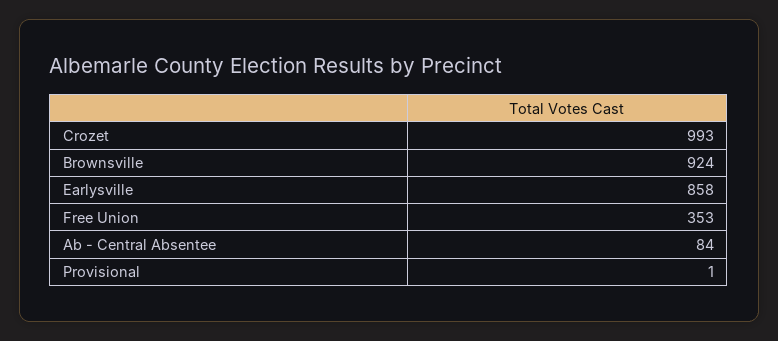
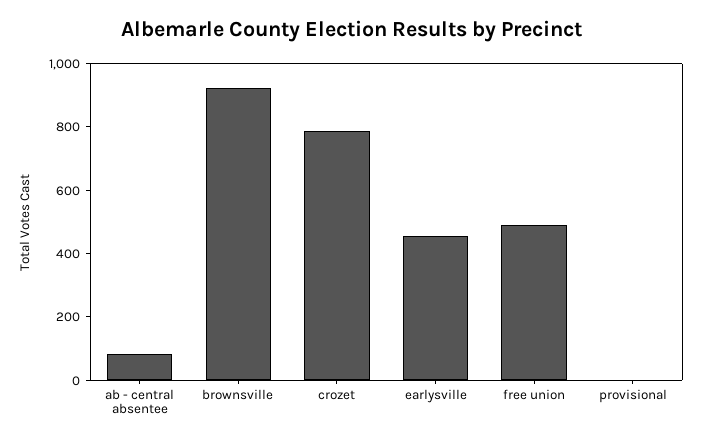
Crozet: 993 -> 800
Earlysville: 858 -> 450
Free Union: 353 -> 500

